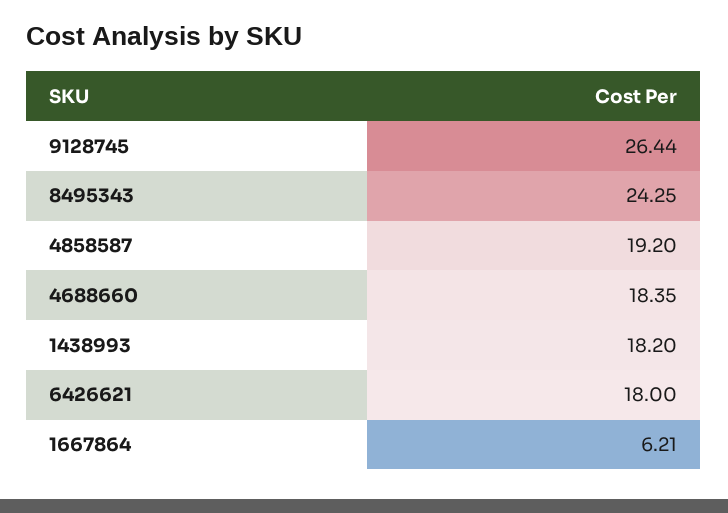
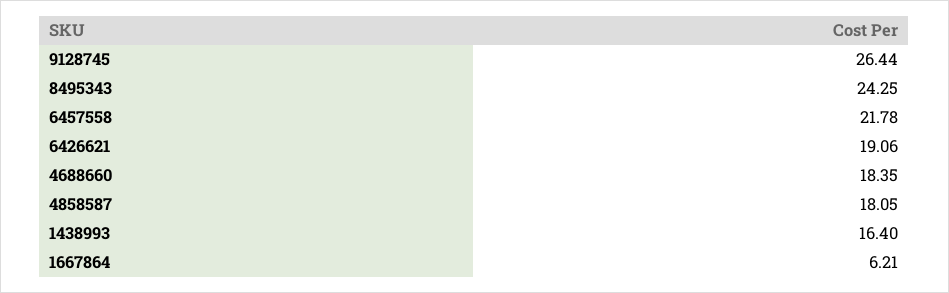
4858587: 19.2 -> 18.05
1438993: 18.2 -> 16.4
6426621: 18 -> 19.06
6457558: none -> 21.78

